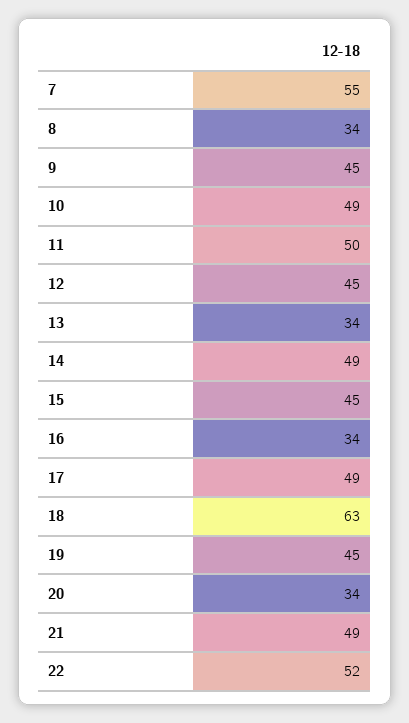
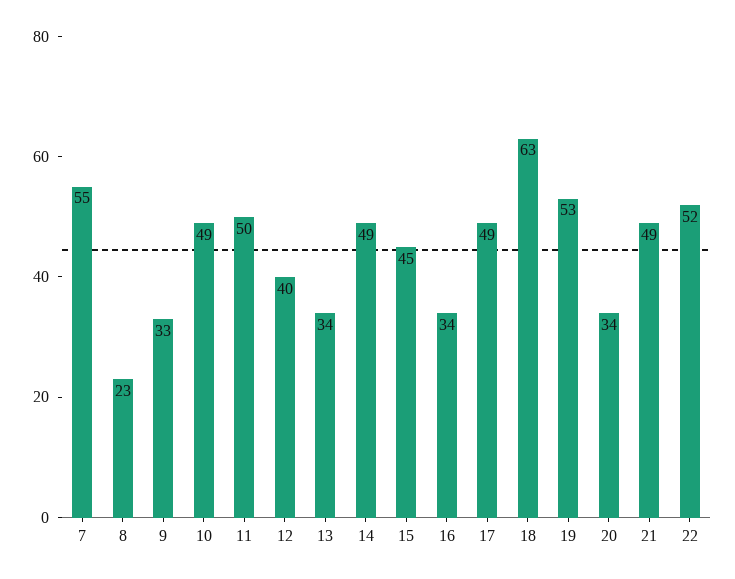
8: 34 -> 23
9: 45 -> 33
12: 45 -> 40
19: 45 -> 53

